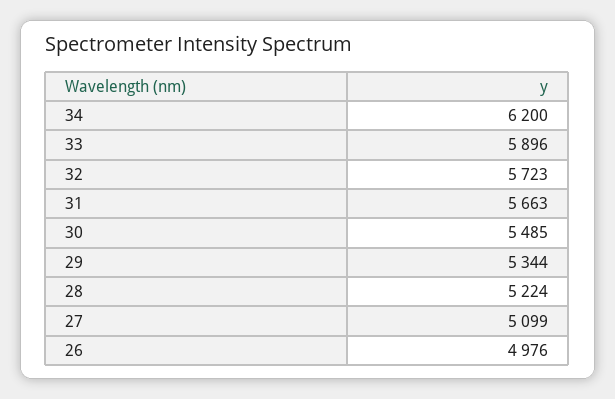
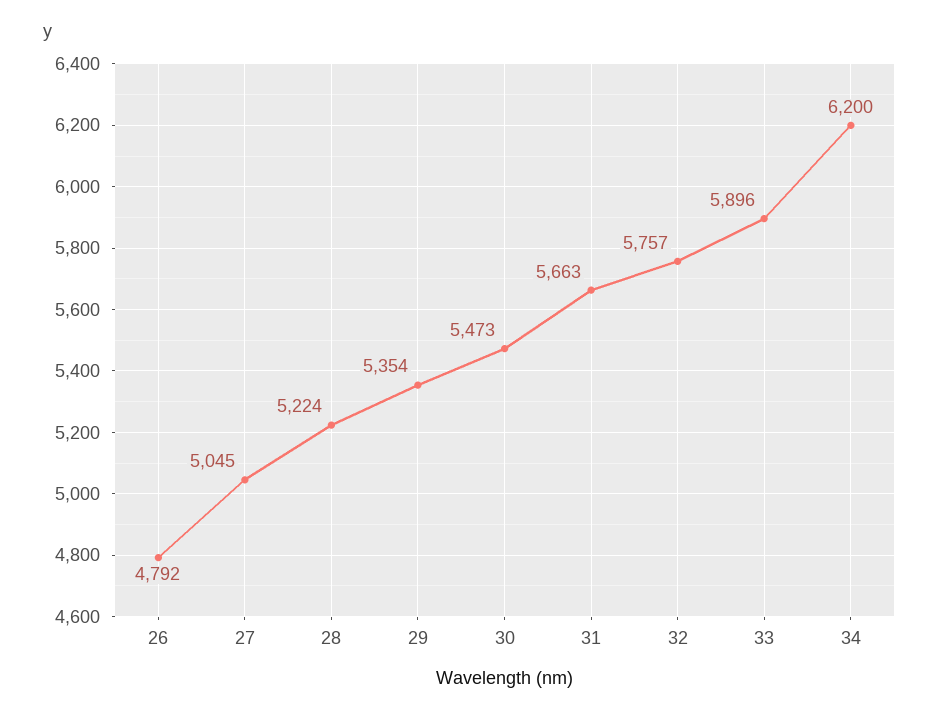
32: 5723 -> 5757
30: 5485 -> 5473
29: 5344 -> 5354
27: 5099 -> 5045
26: 4976 -> 4792

